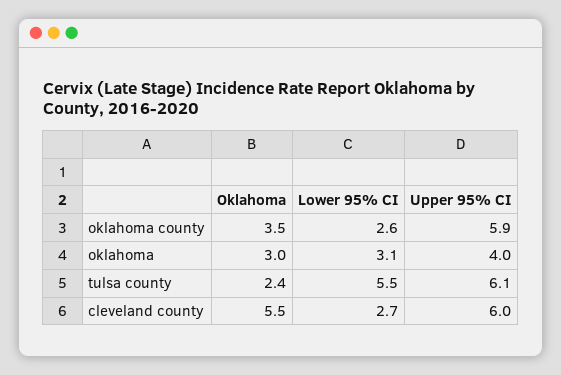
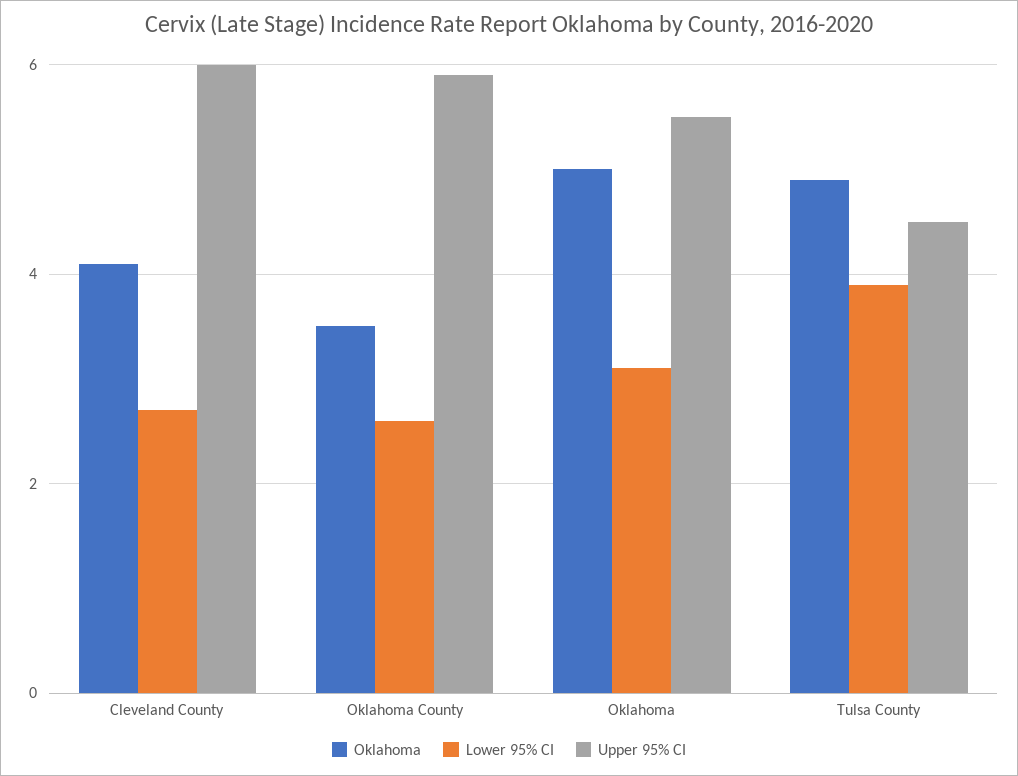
Oklahoma, oklahoma: 3 -> 5
Upper 95% CI, oklahoma: 4 -> 5.5
Oklahoma, tulsa county: 2.4 -> 5
Lower 95% CI, tulsa county: 5.5 -> 4
Upper 95% CI, tulsa county: 6.1 -> 4.5
Oklahoma, cleveland county: 5.5 -> 4

